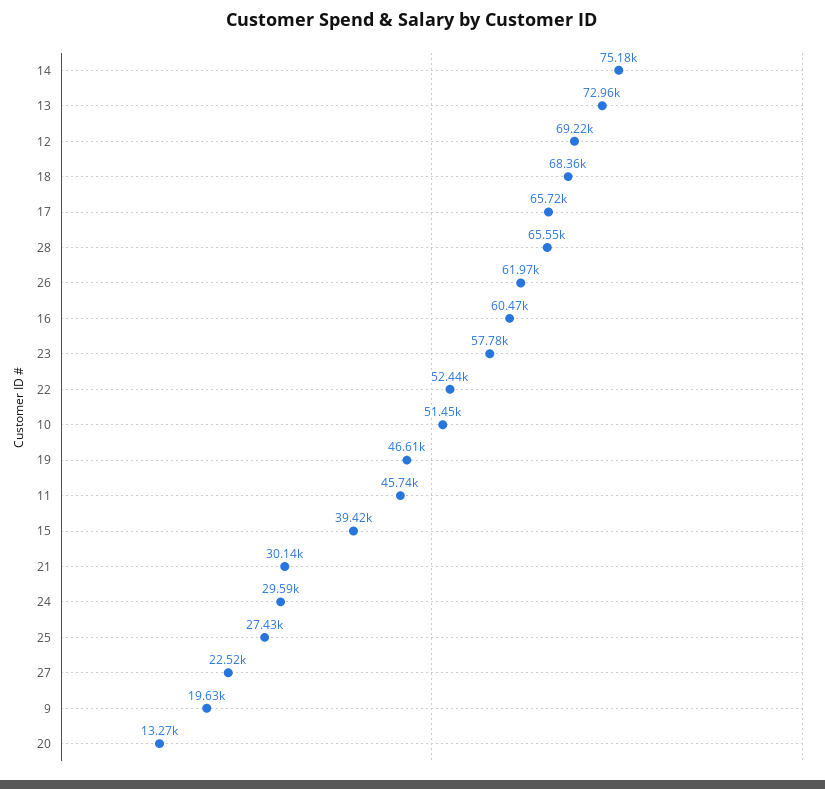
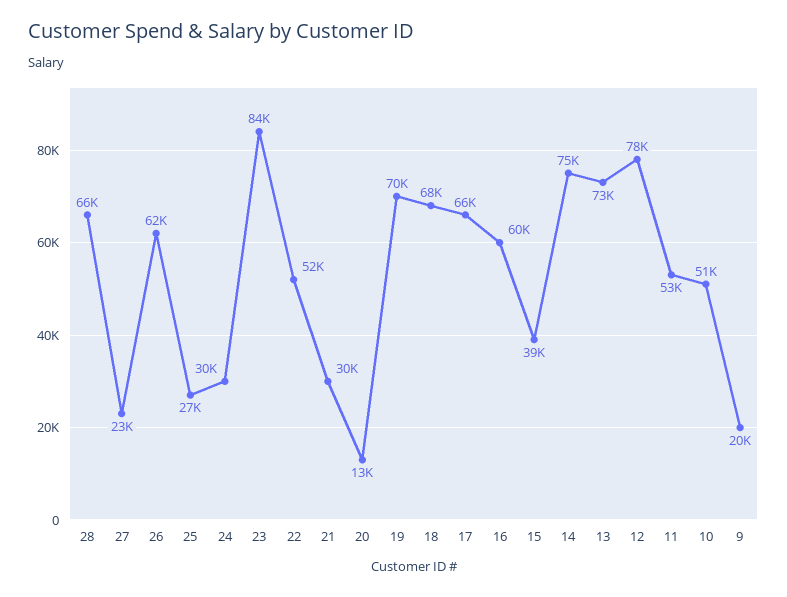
12: 69220 -> 78000
23: 57780 -> 84000
19: 46610 -> 70000
11: 45740 -> 53000

